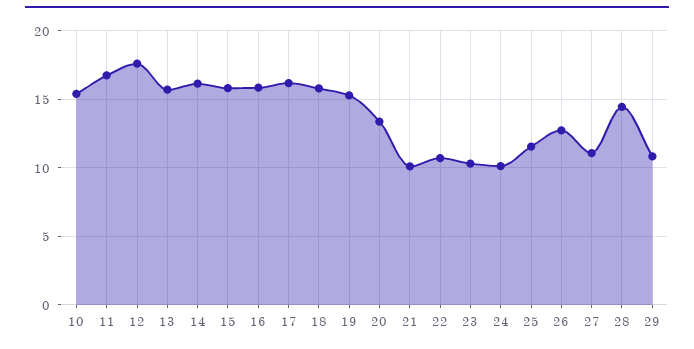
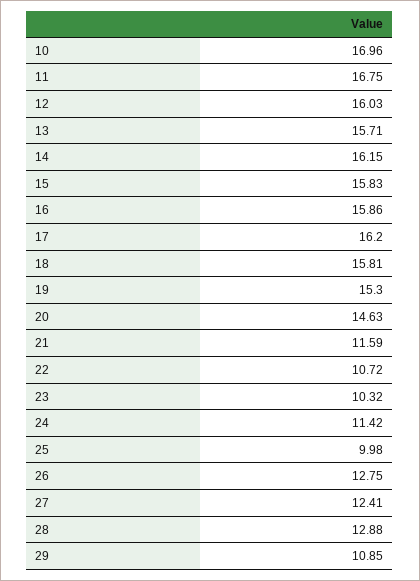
10: 15.5 -> 16.96
12: 17.5 -> 16.03
20: 13.5 -> 14.63
21: 10 -> 11.59
24: 10 -> 11.42
25: 11.5 -> 9.98
27: 11 -> 12.41
28: 14.5 -> 12.88

